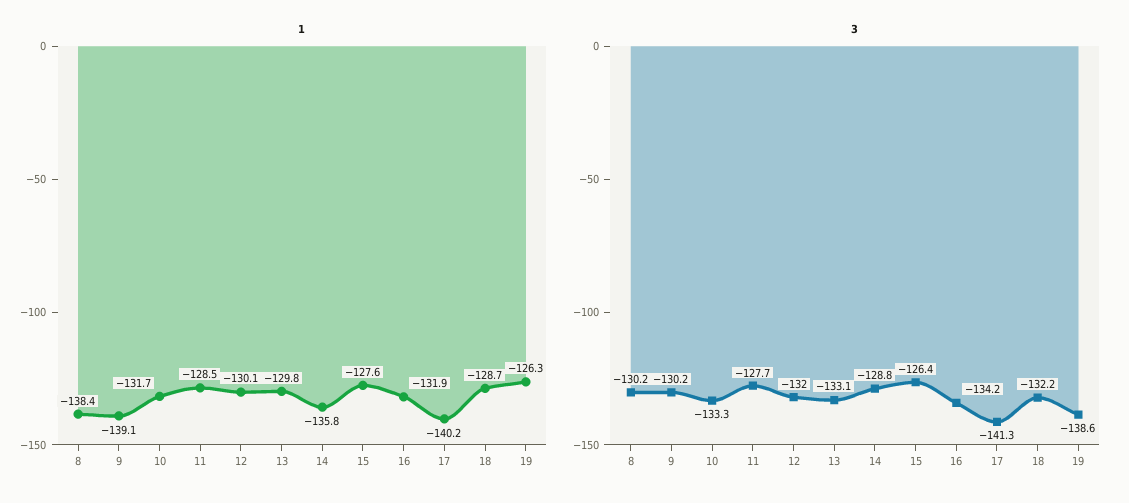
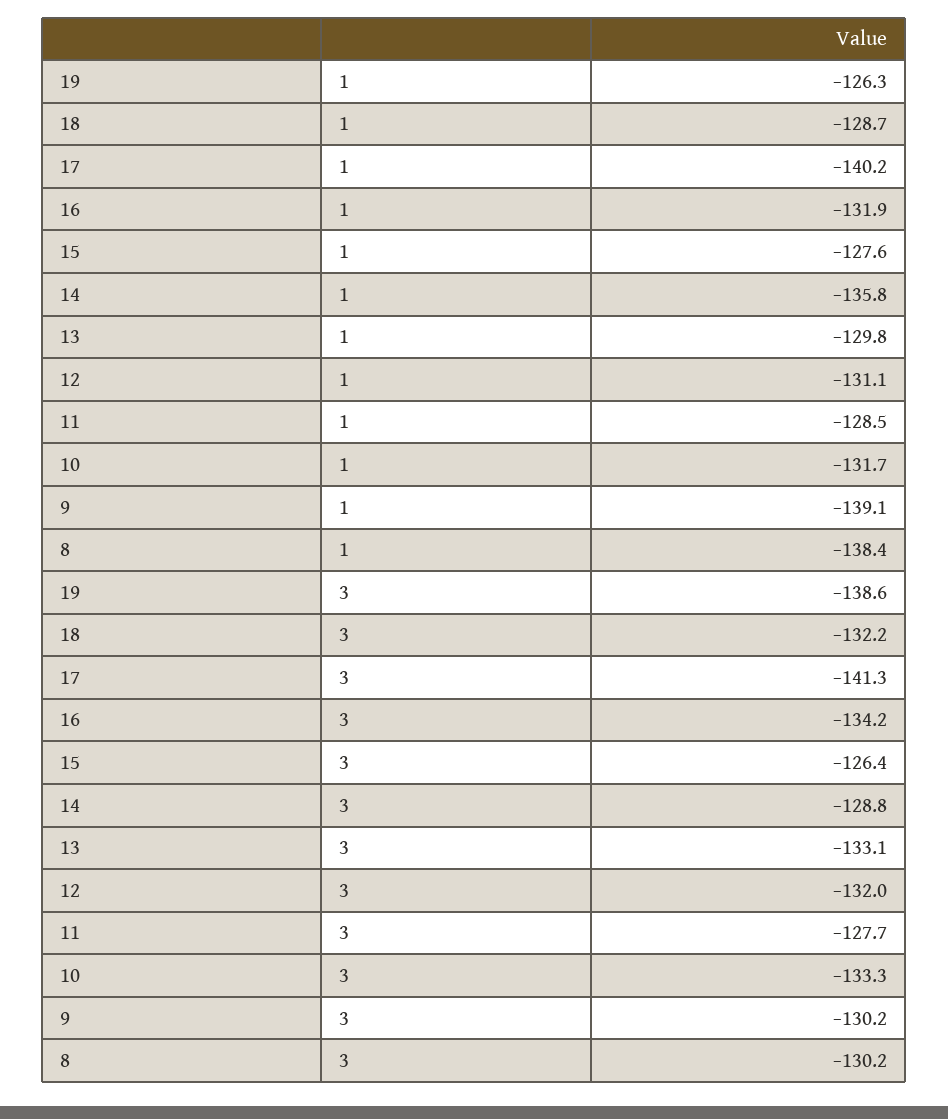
1, 12: -130.1 -> -131.1

